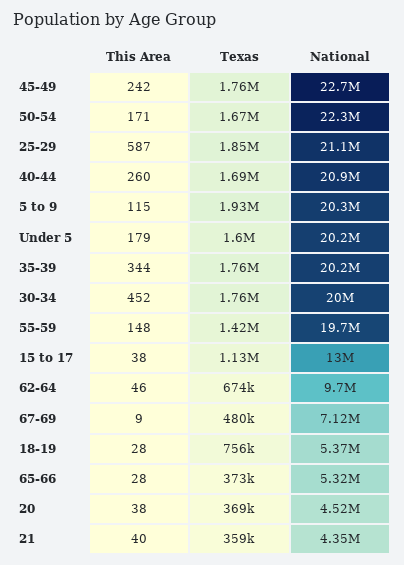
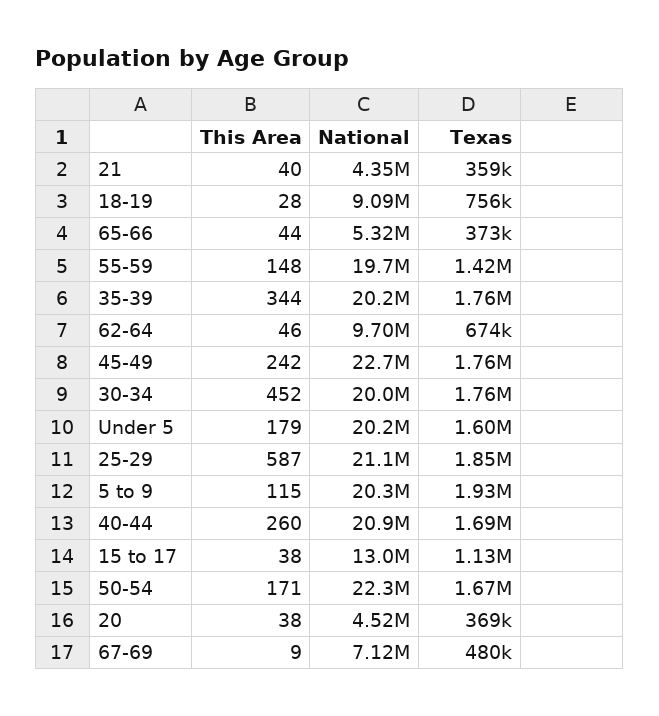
National, 18-19: 5370000 -> 9090000
This Area, 65-66: 28 -> 44

